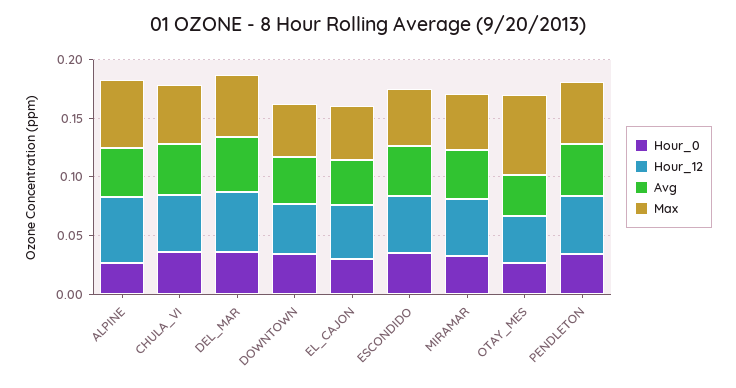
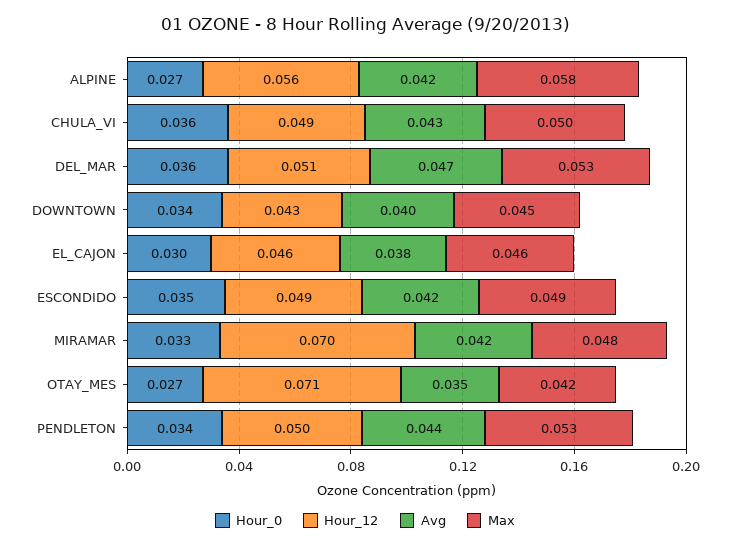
Hour_12, MIRAMAR: 0.05 -> 0.07
Hour_12, OTAY_MES: 0.04 -> 0.071
Max, OTAY_MES: 0.07 -> 0.042

